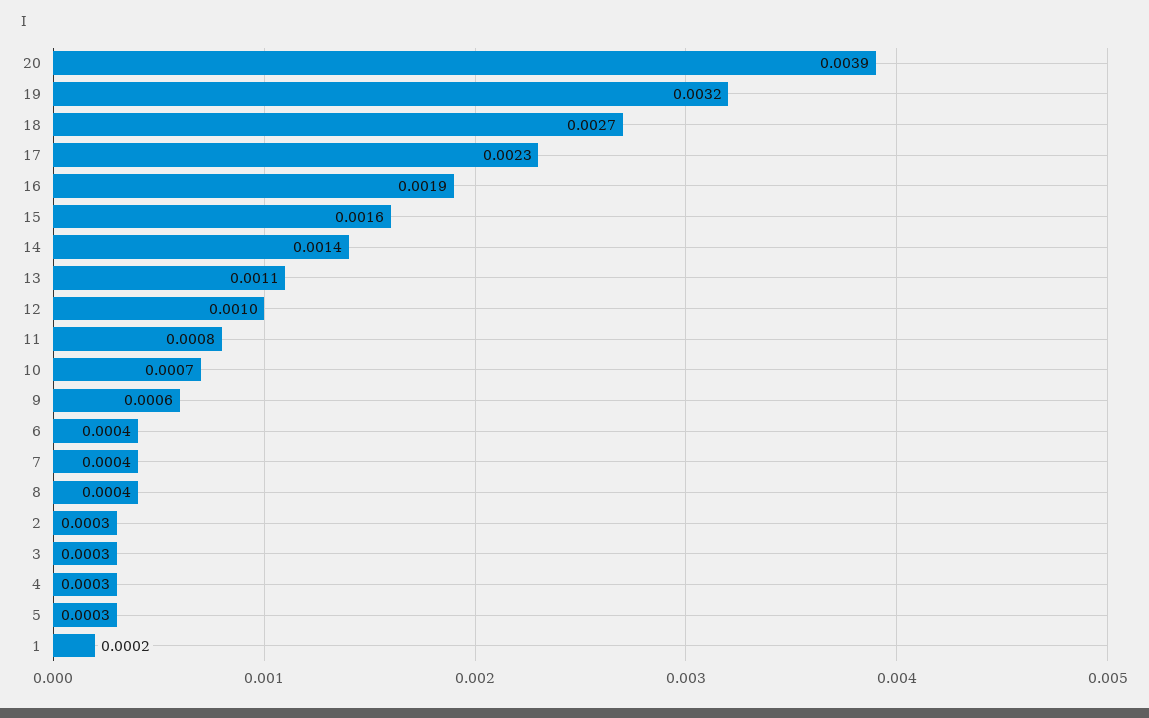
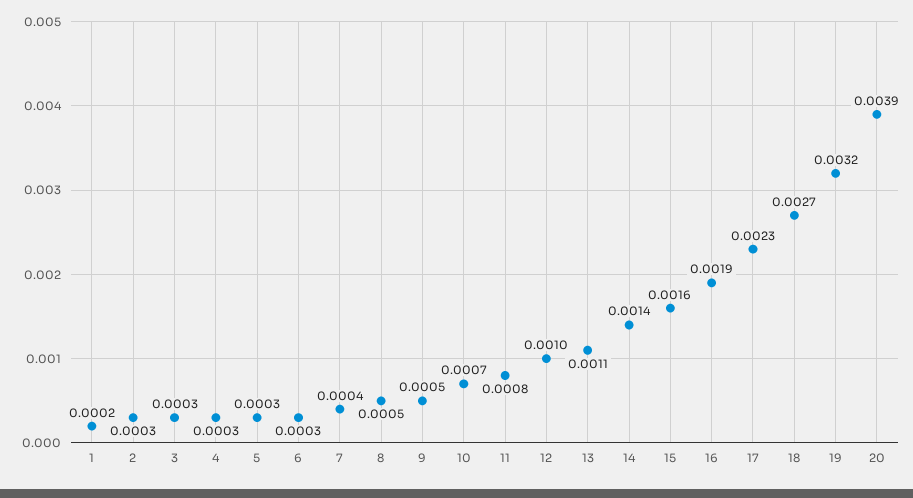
9: 0.0006 -> 0.0005
6: 0.0004 -> 0.0003
8: 0.0004 -> 0.0005

